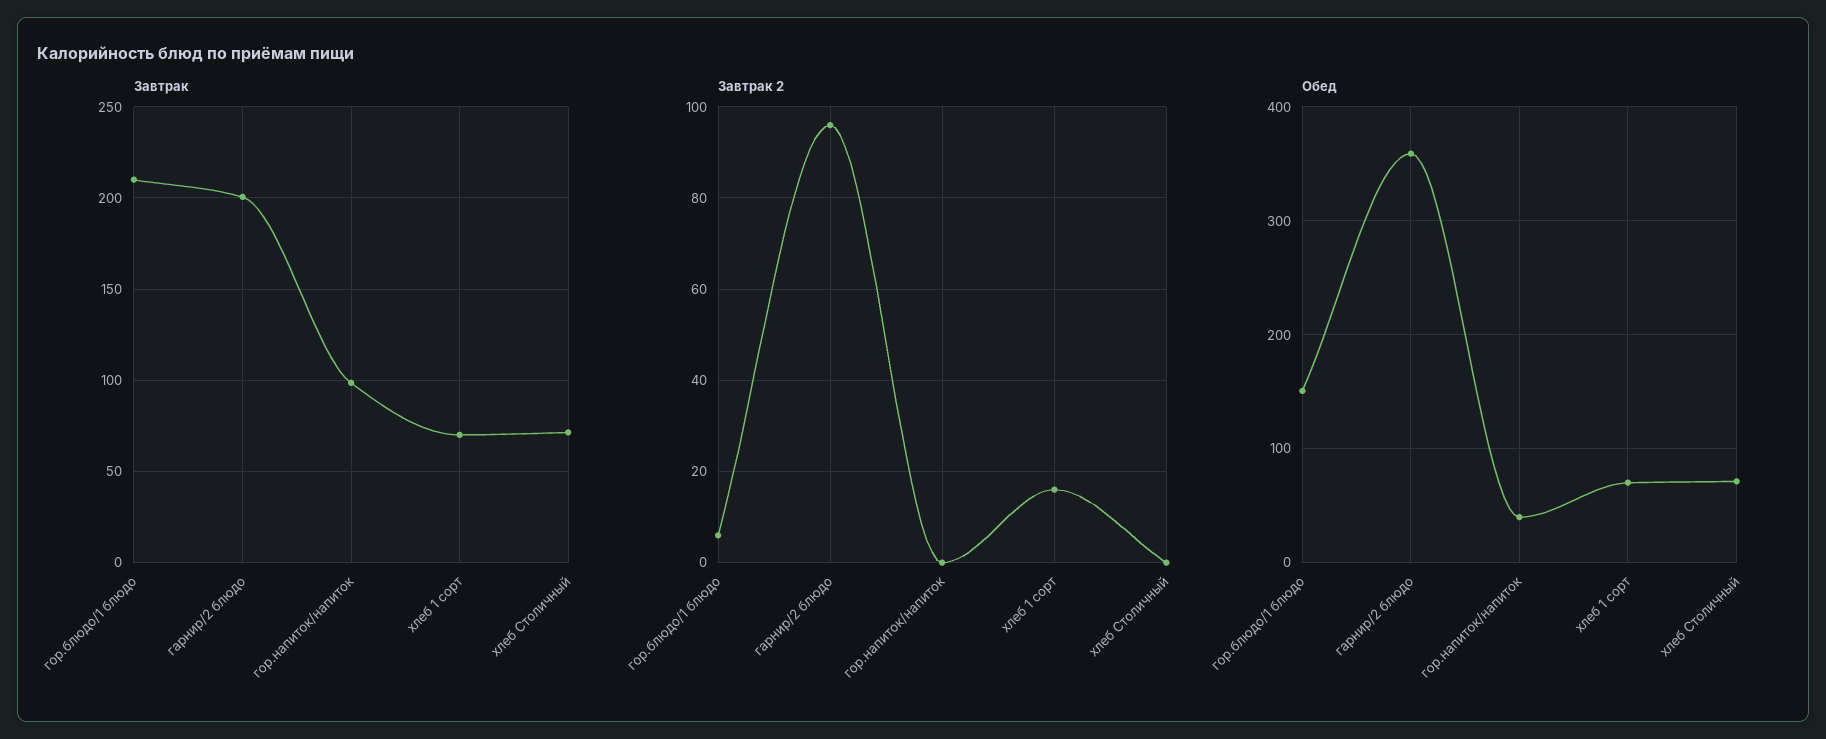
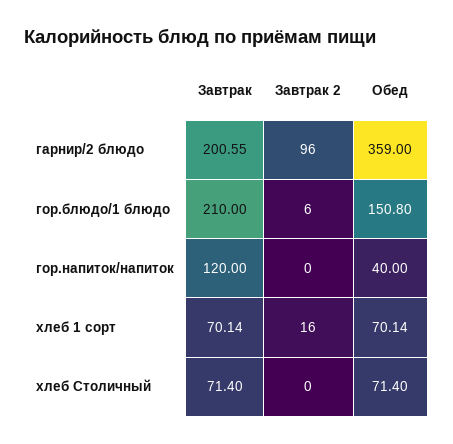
Завтрак, гор.напиток/напиток: 100 -> 120

